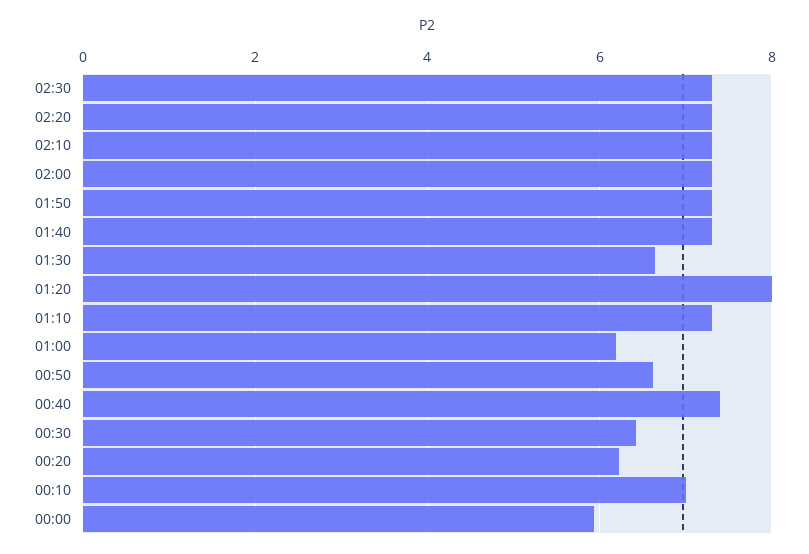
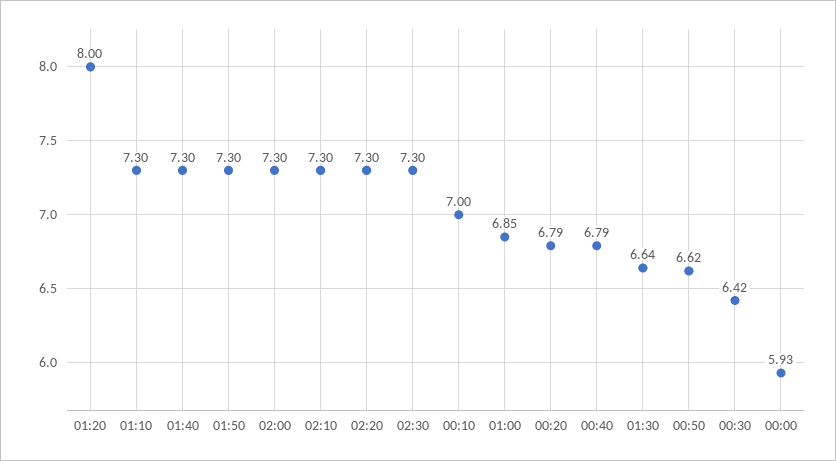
01:00: 6.2 -> 6.85
00:40: 7.4 -> 6.79
00:20: 6.2 -> 6.79

